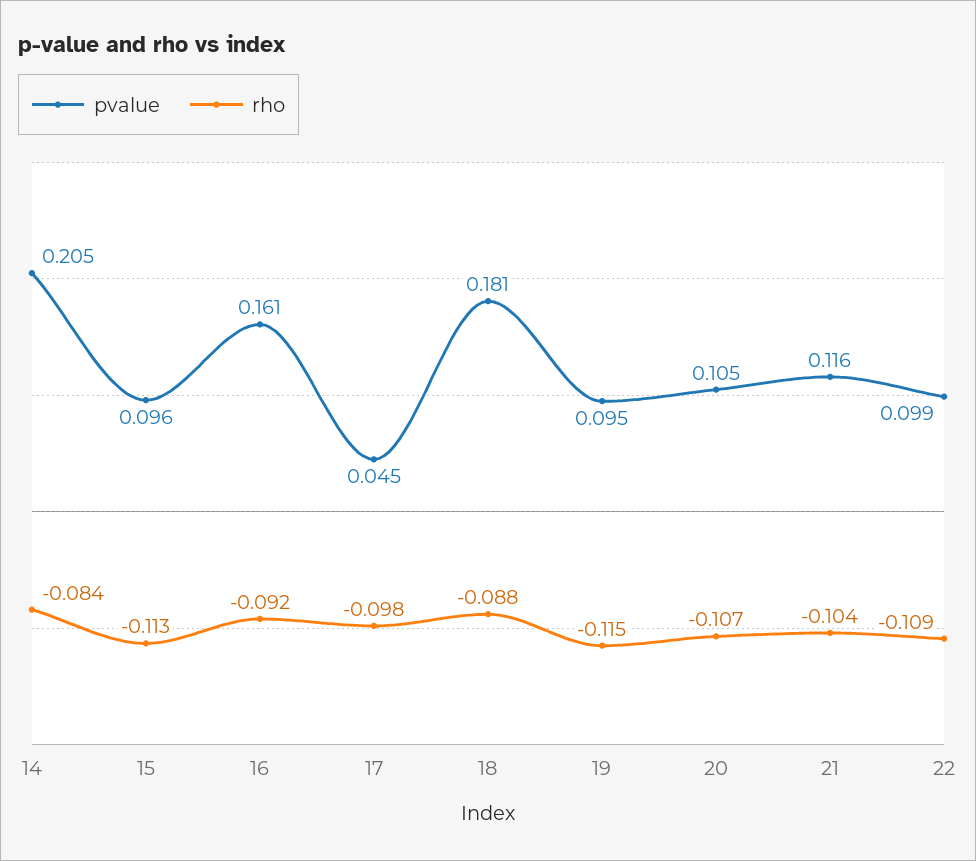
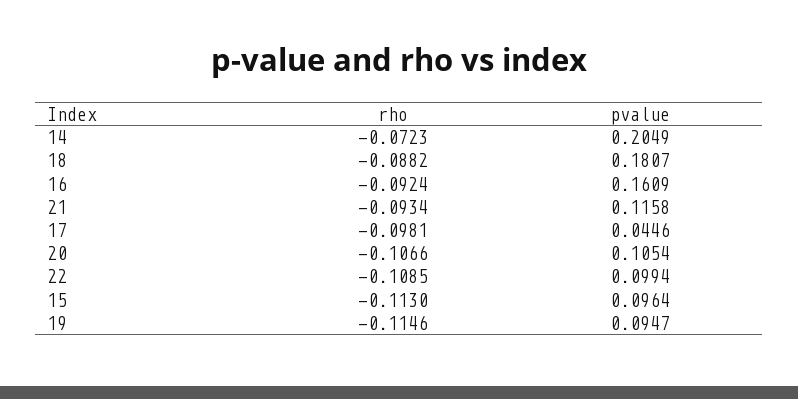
rho, 14: -0.084 -> -0.0723
rho, 21: -0.104 -> -0.0934

